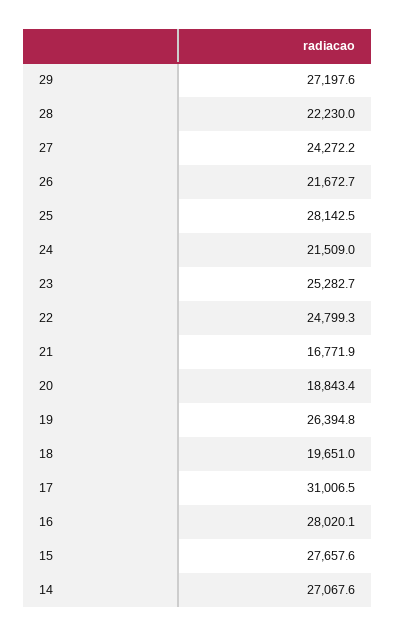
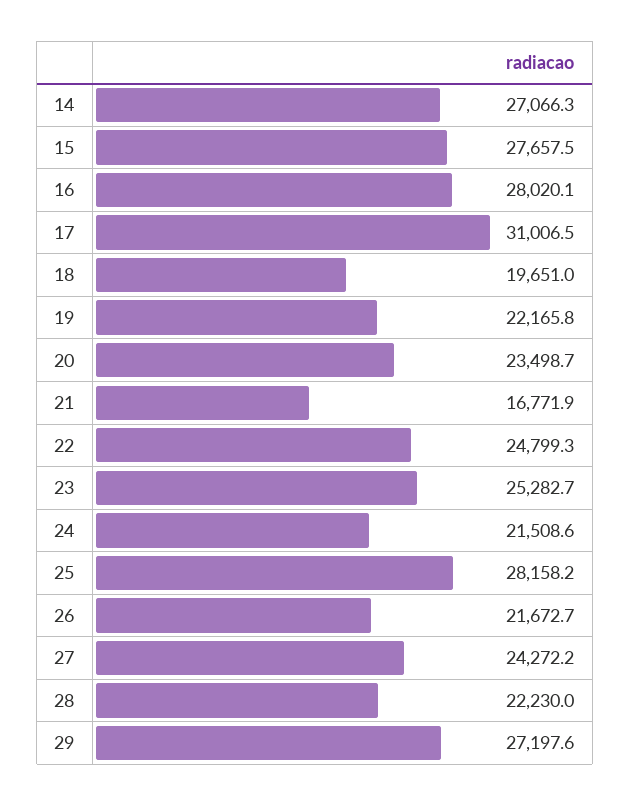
25: 28142.5 -> 28158.2
24: 21509 -> 21508.6
20: 18843.4 -> 23498.7
19: 26394.8 -> 22165.8
15: 27657.6 -> 27657.5
14: 27067.6 -> 27066.3

